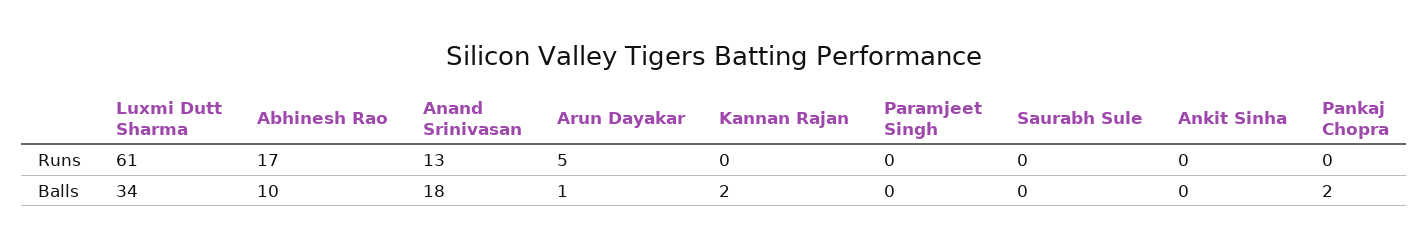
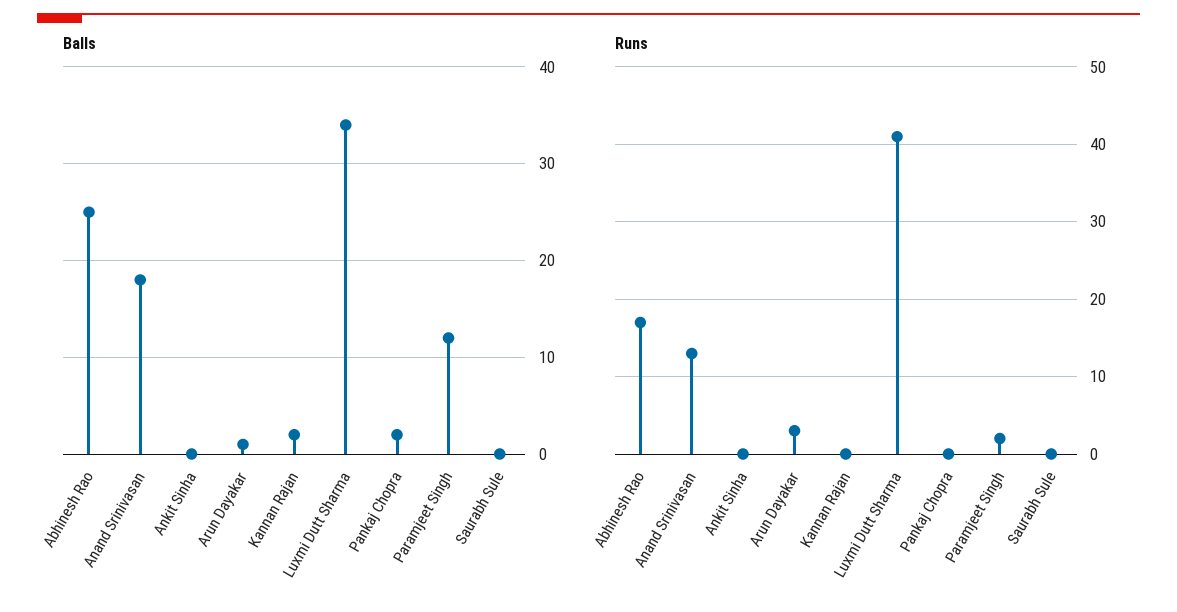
Runs, Luxmi Dutt Sharma: 61 -> 41
Runs, Arun Dayakar: 5 -> 3
Runs, Paramjeet Singh: 0 -> 2
Balls, Abhinesh Rao: 10 -> 25
Balls, Paramjeet Singh: 0 -> 12

